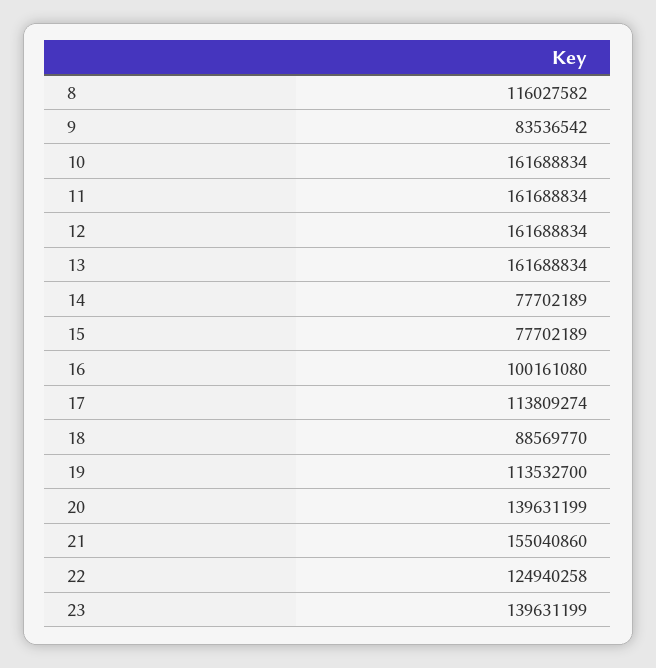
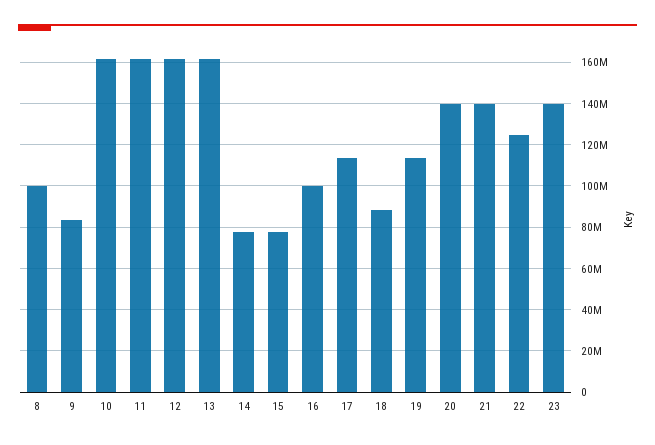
8: 116027582 -> 100000000
21: 155040860 -> 140000000

